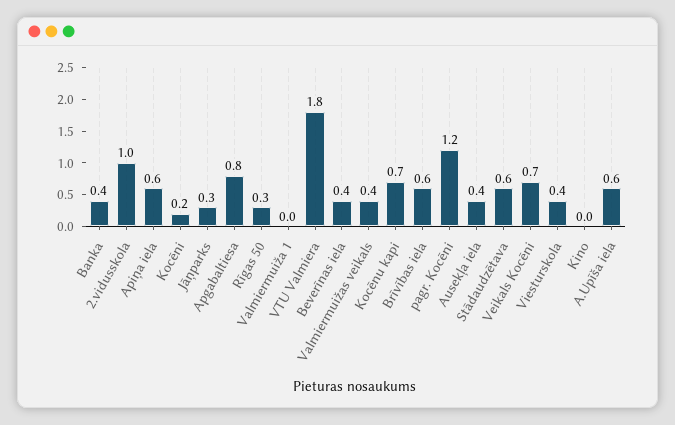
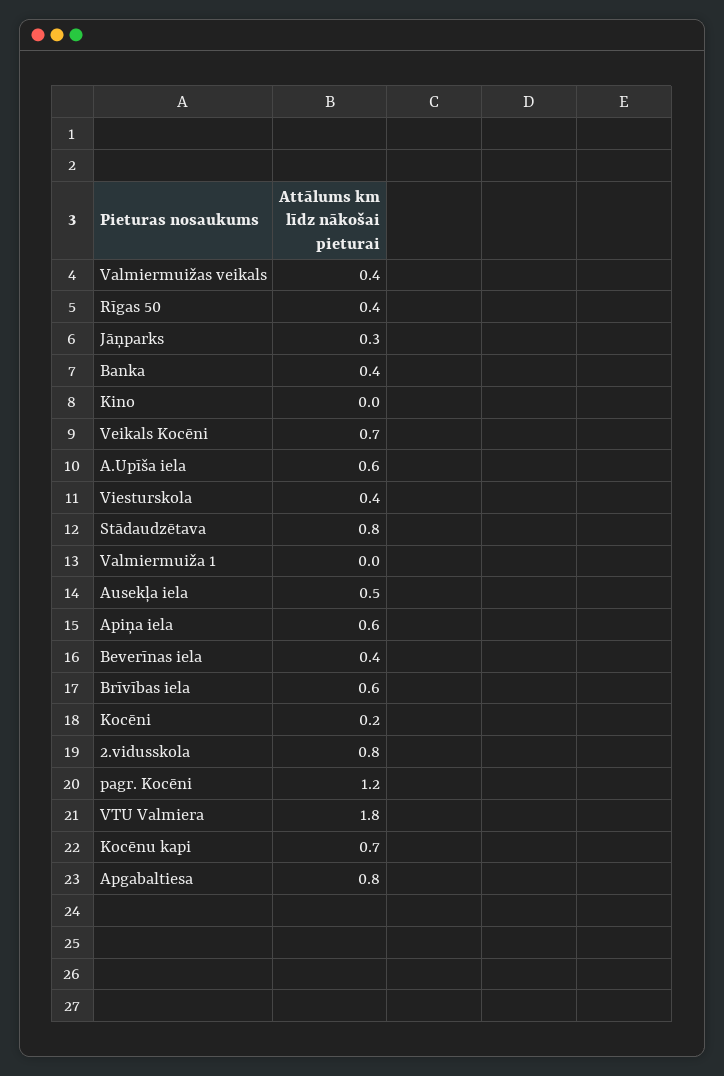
2.vidusskola: 1 -> 0.8
Rīgas 50: 0.3 -> 0.4
Ausekļa iela: 0.4 -> 0.5
Stādaudzētava: 0.6 -> 0.8

